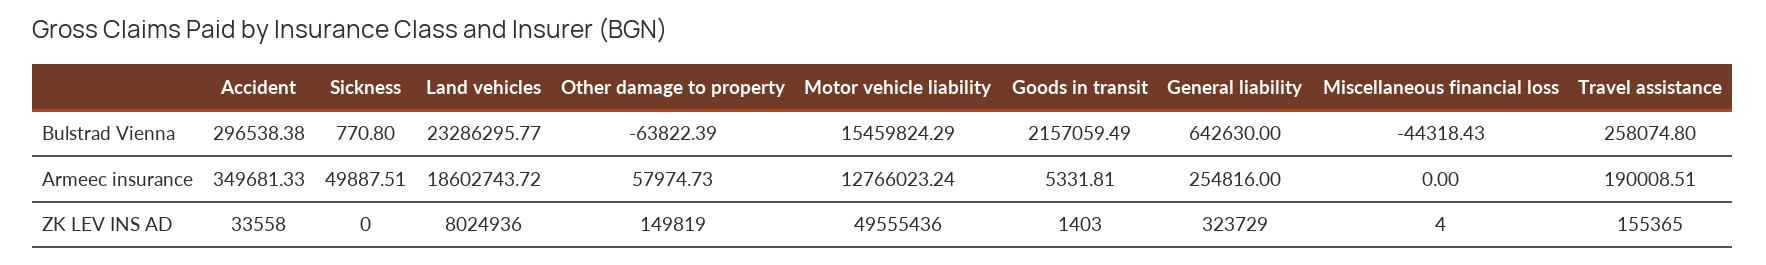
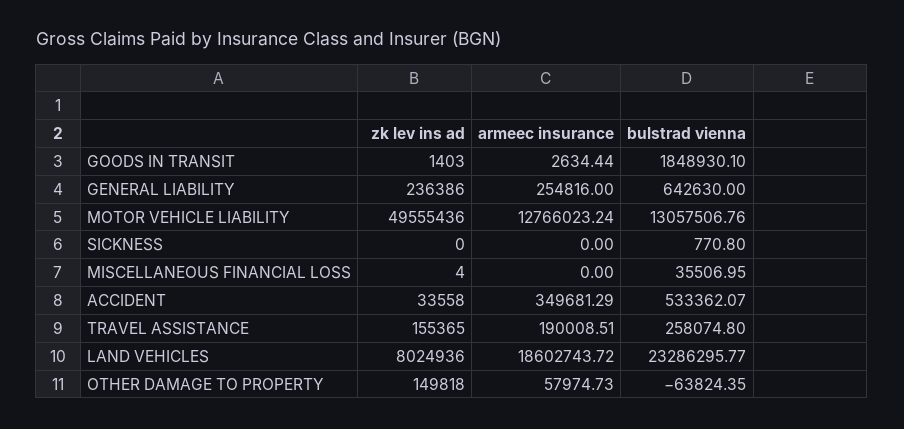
Accident, Bulstrad Vienna: 296538.38 -> 533362.07
Other damage to property, Bulstrad Vienna: -63822.39 -> -63824.35
Motor vehicle liability, Bulstrad Vienna: 15459824.29 -> 13057506.76
Goods in transit, Bulstrad Vienna: 2157059.49 -> 1848930.1
Miscellaneous financial loss, Bulstrad Vienna: -44318.43 -> 35506.95
Accident, Armeec insurance: 349681.33 -> 349681.29
Sickness, Armeec insurance: 49887.51 -> 0
Goods in transit, Armeec insurance: 5331.81 -> 2634.44
Other damage to property, ZK LEV INS AD: 149819 -> 149818
General liability, ZK LEV INS AD: 323729 -> 236386

